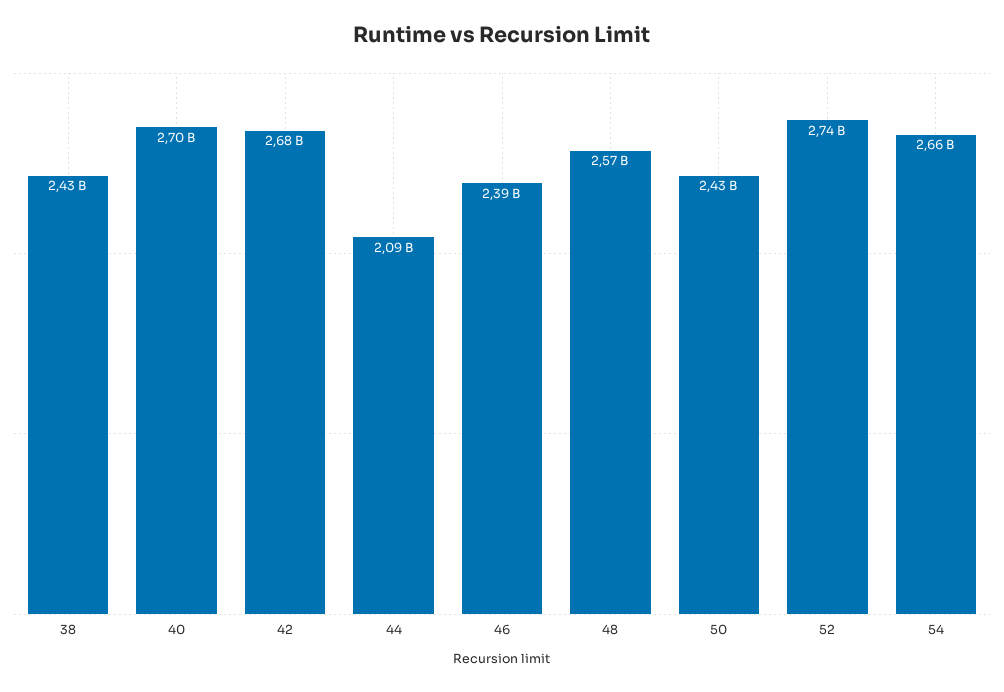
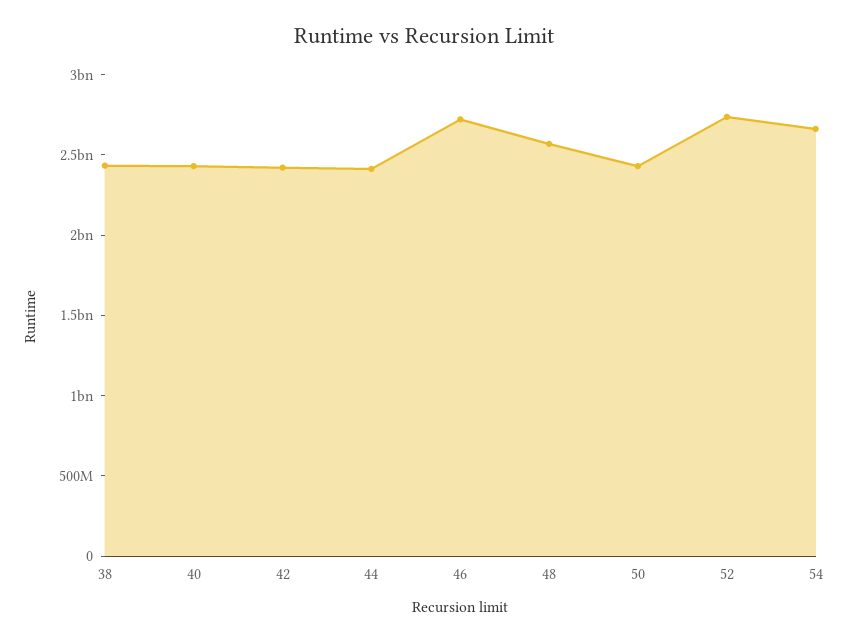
40: 2700000000 -> 2400000000
42: 2680000000 -> 2400000000
44: 2090000000 -> 2400000000
46: 2390000000 -> 2700000000

